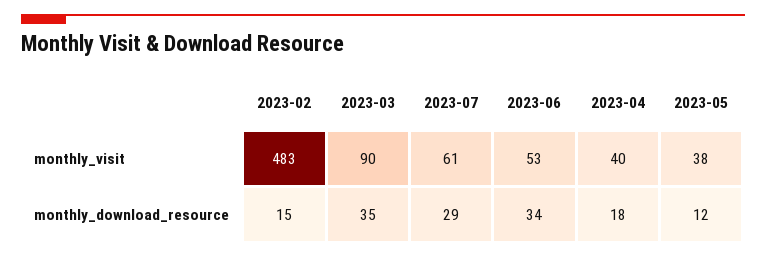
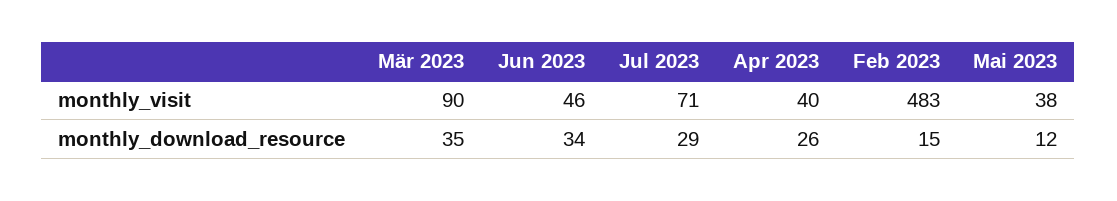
2023-07, monthly_visit: 61 -> 71
2023-06, monthly_visit: 53 -> 46
2023-04, monthly_download_resource: 18 -> 26

